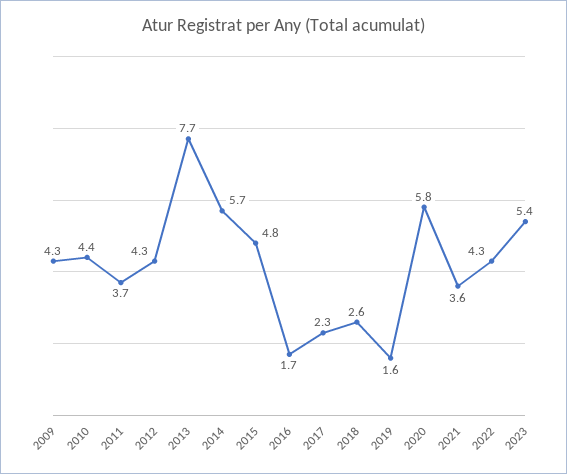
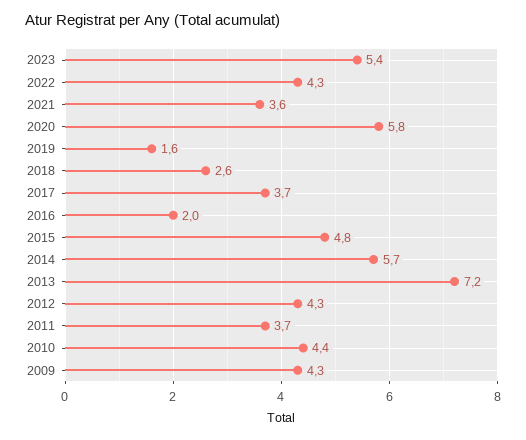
2013: 7.7 -> 7.2
2016: 1.7 -> 2
2017: 2.3 -> 3.7

